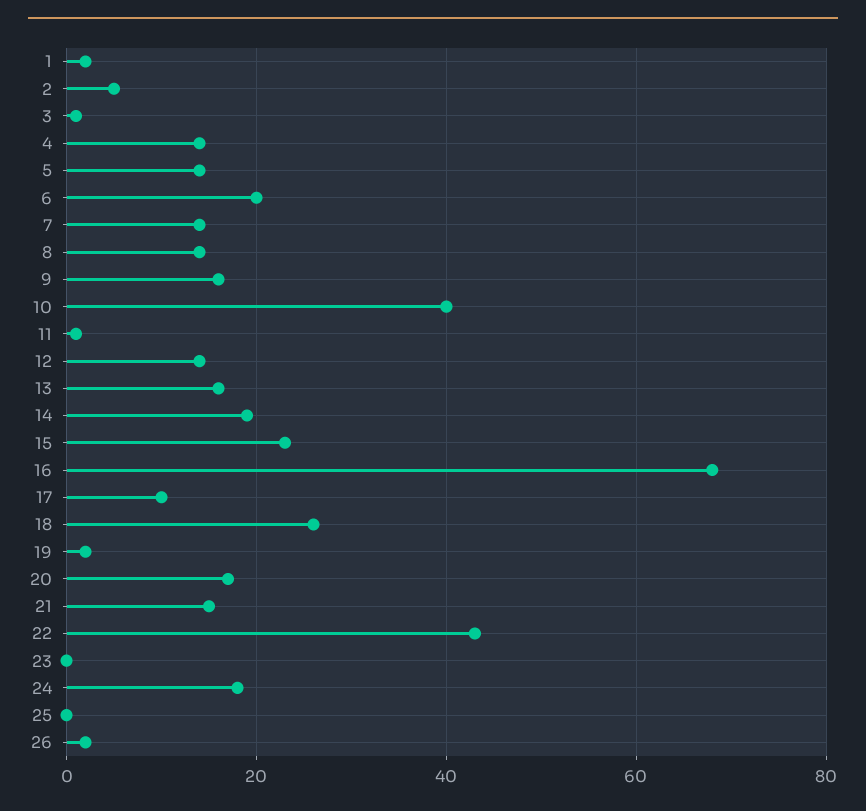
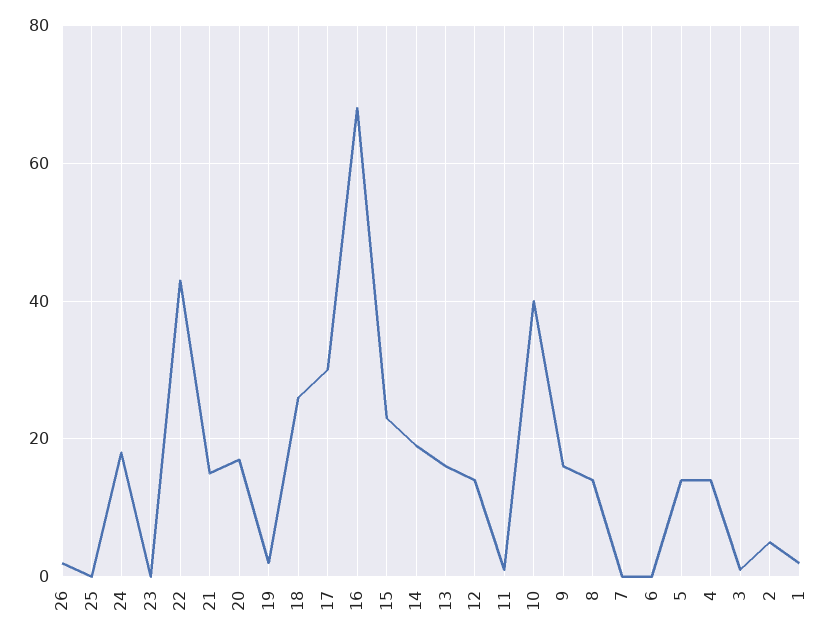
6: 20 -> 0
7: 15 -> 0
17: 10 -> 30

